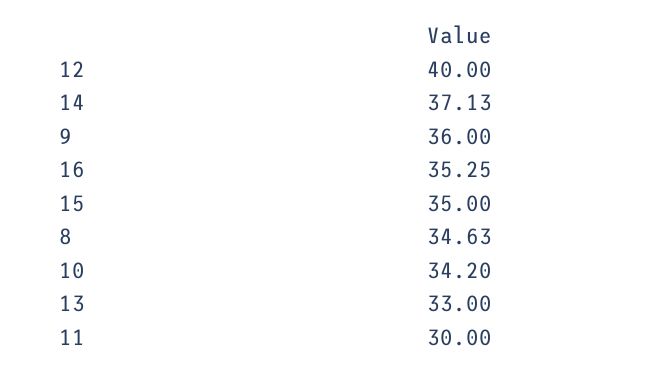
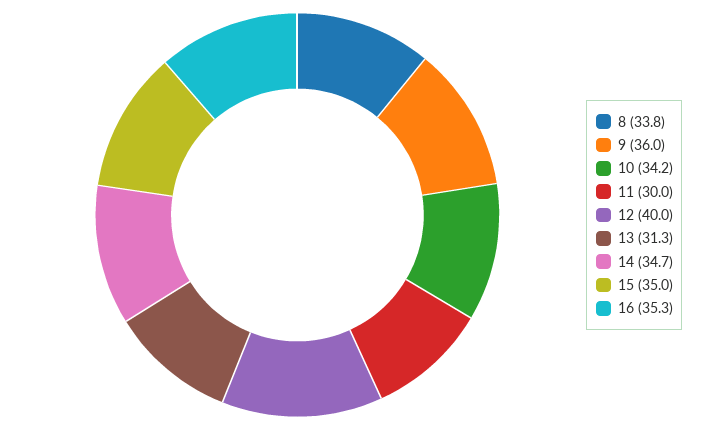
14: 37.13 -> 34.7
8: 34.63 -> 33.8
13: 33 -> 31.3

